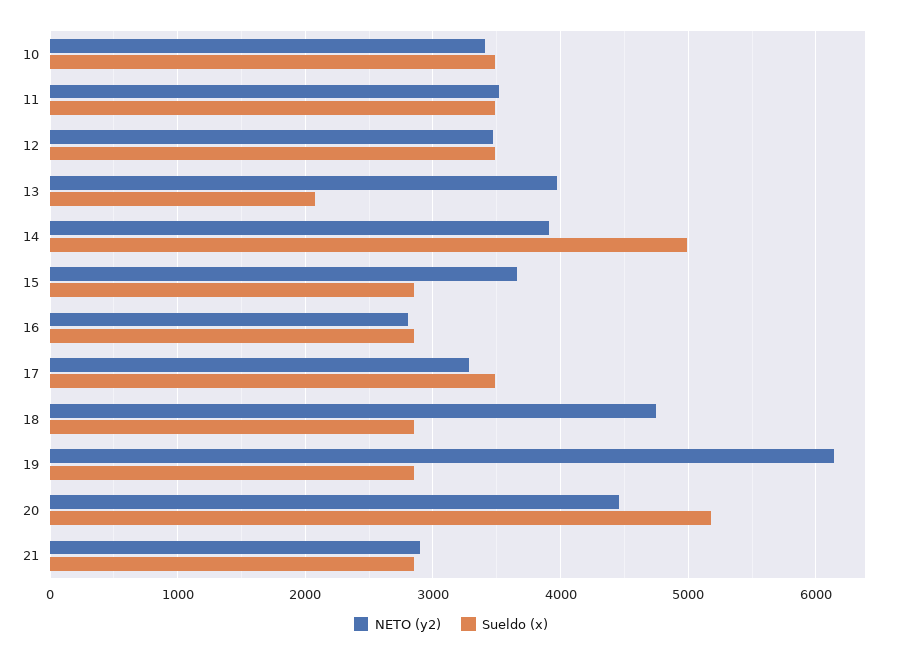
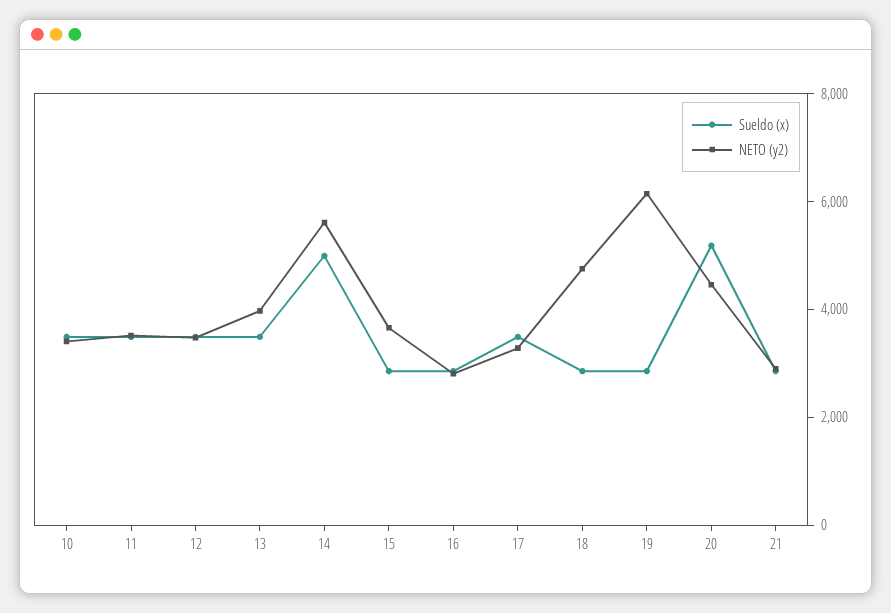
Sueldo (x), 13: 2100 -> 3500
NETO (y2), 14: 3900 -> 5500

